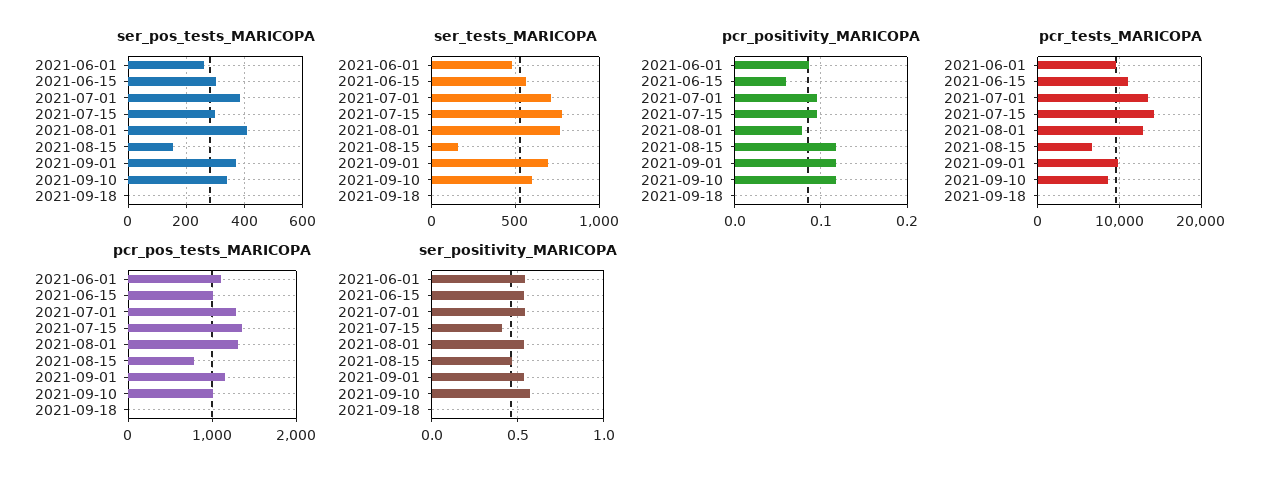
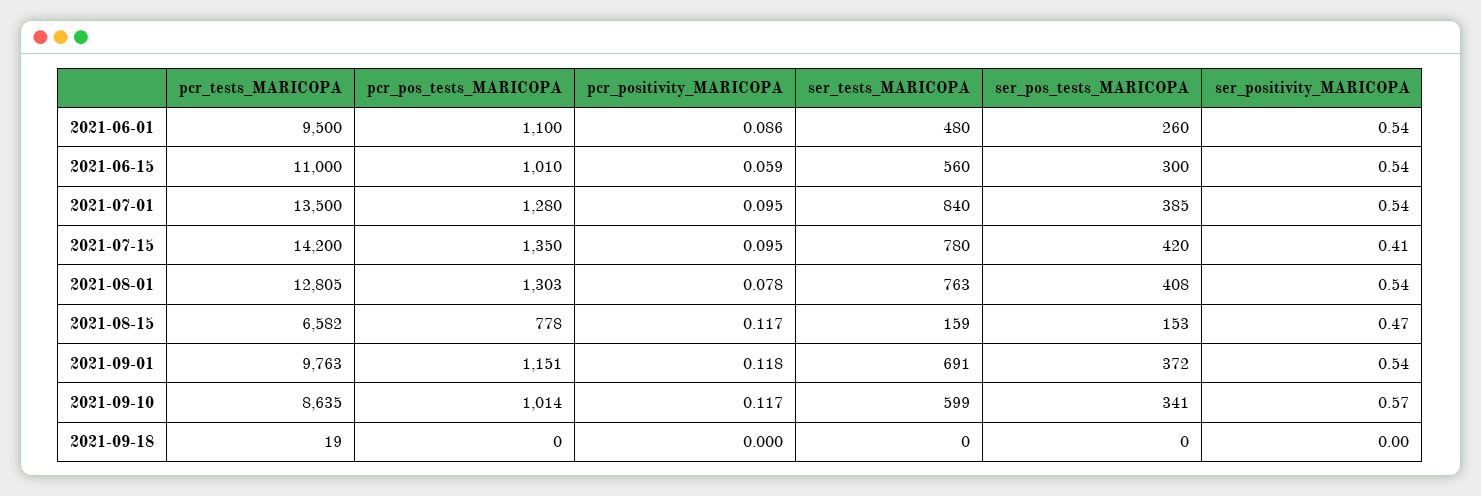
ser_pos_tests_MARICOPA, 2021-07-15: 300 -> 420
ser_tests_MARICOPA, 2021-07-01: 700 -> 840

